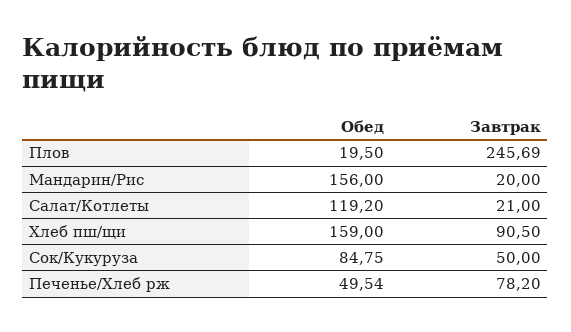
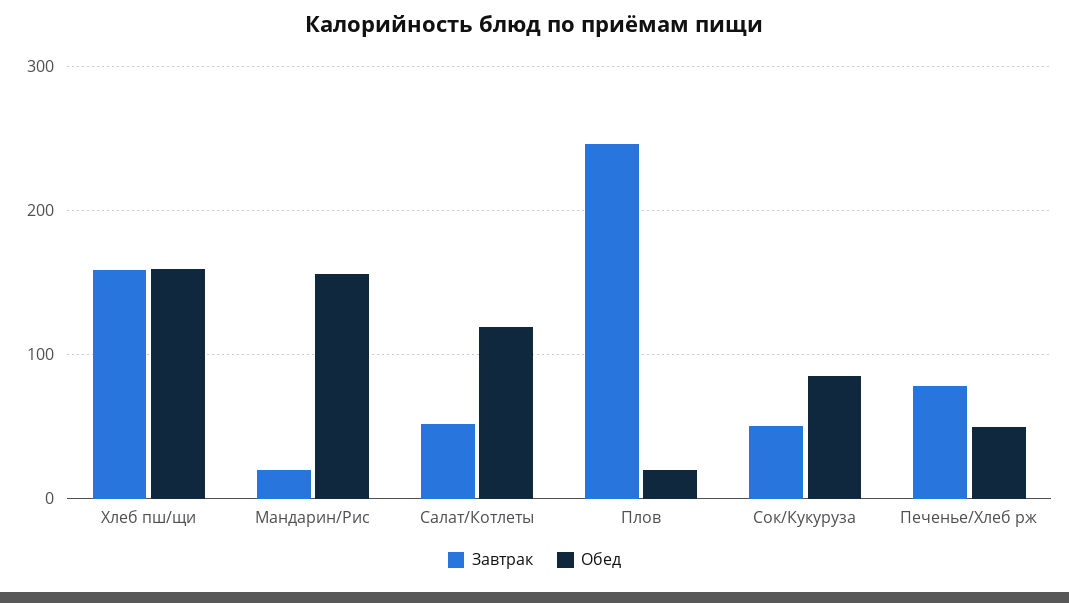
Завтрак, Салат/Котлеты: 21 -> 50
Завтрак, Хлеб пш/щи: 90.5 -> 160

